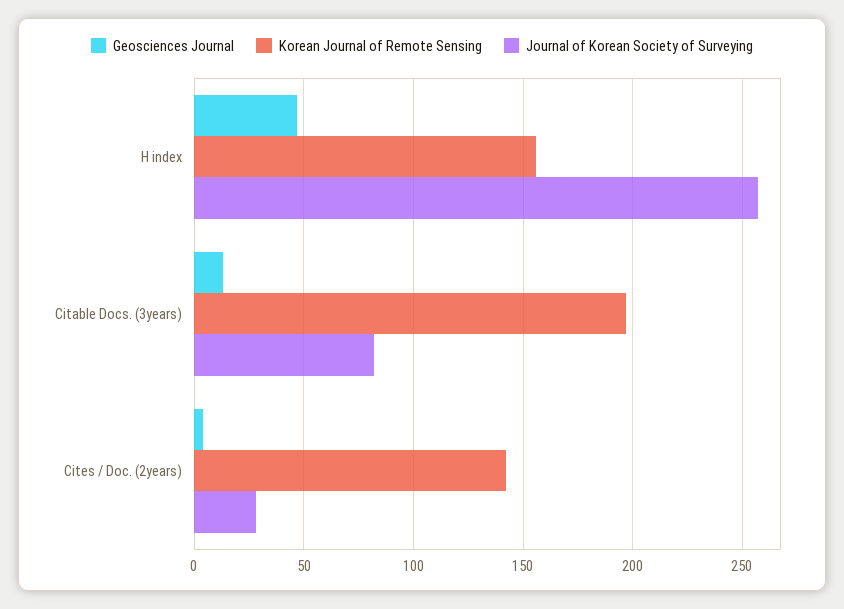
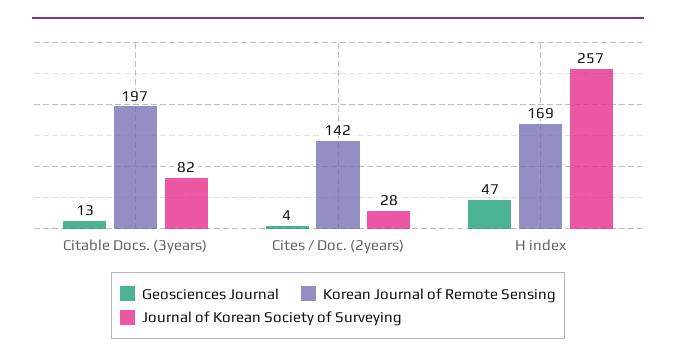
Korean Journal of Remote Sensing, H index: 155 -> 169

